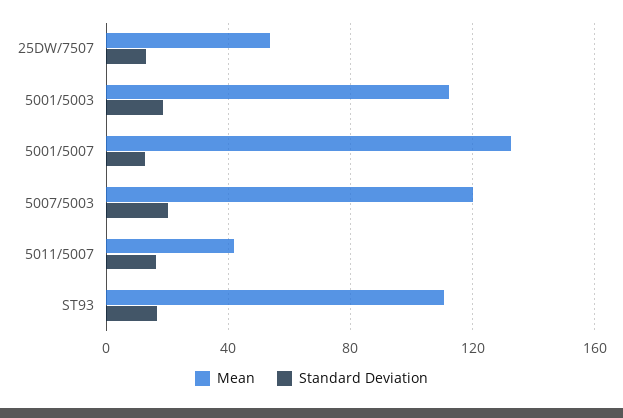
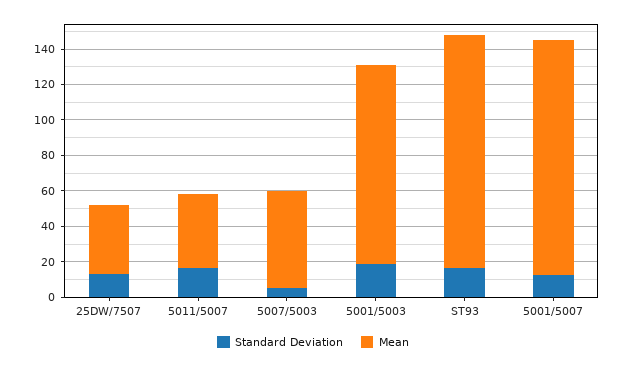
Mean, 25DW/7507: 55 -> 40
Mean, 5007/5003: 120 -> 55
Standard Deviation, 5007/5003: 20 -> 5
Mean, ST93: 110 -> 130

